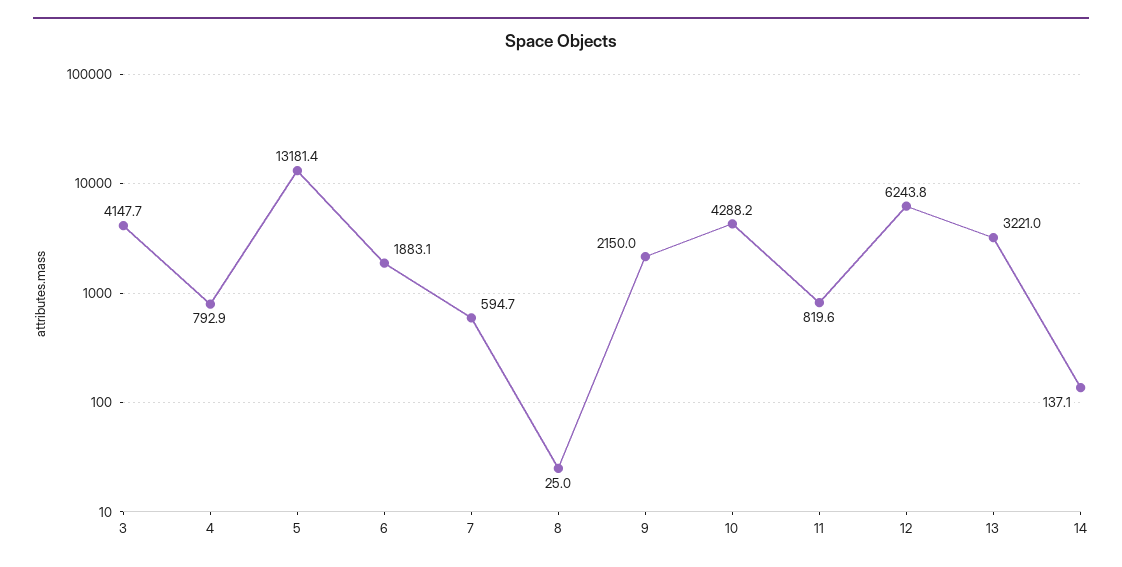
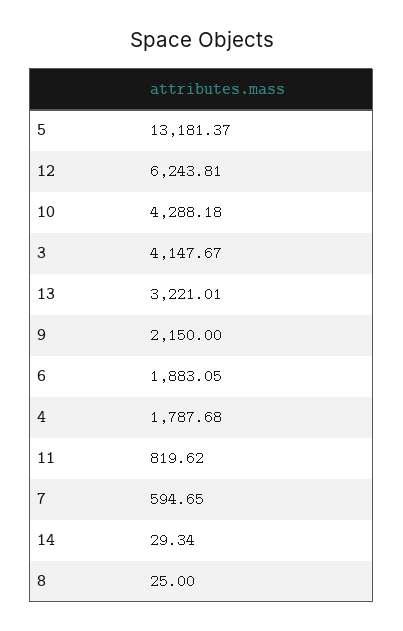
4: 792.9 -> 1787.68
14: 137.1 -> 29.34

